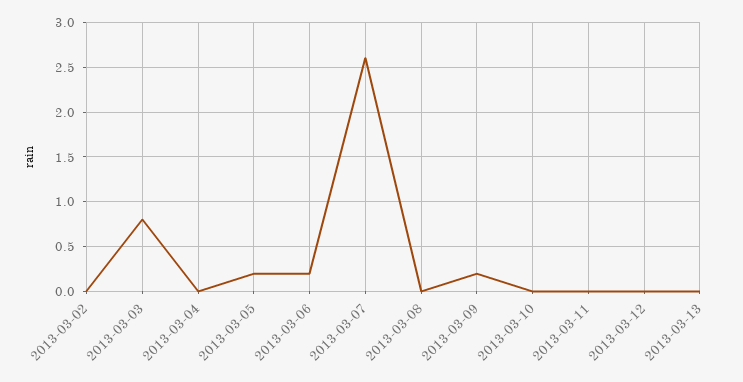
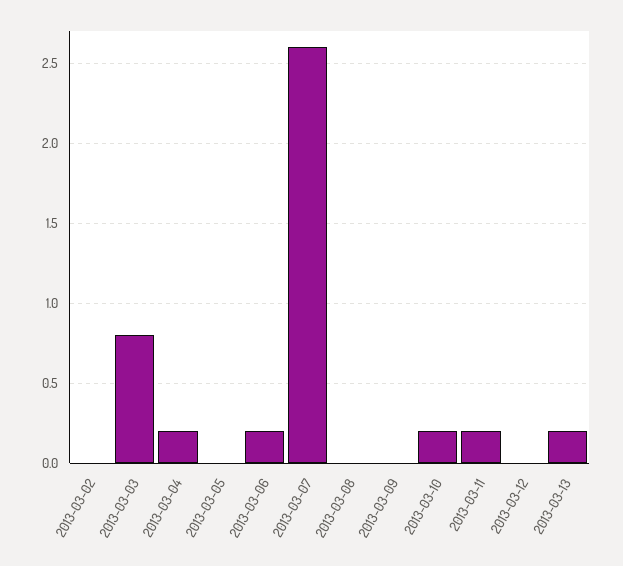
2013-03-04: 0 -> 0.2
2013-03-05: 0.2 -> 0
2013-03-09: 0.2 -> 0
2013-03-10: 0 -> 0.2
2013-03-11: 0 -> 0.2
2013-03-13: 0 -> 0.2

